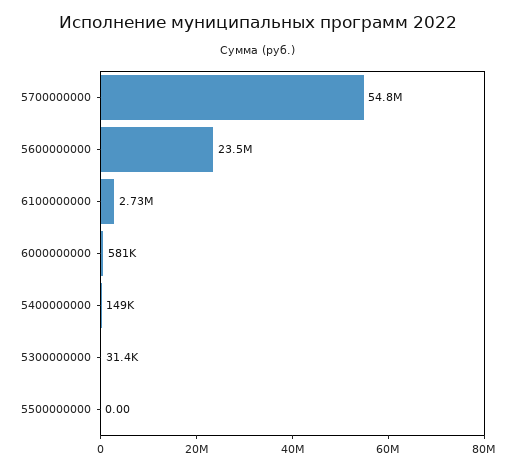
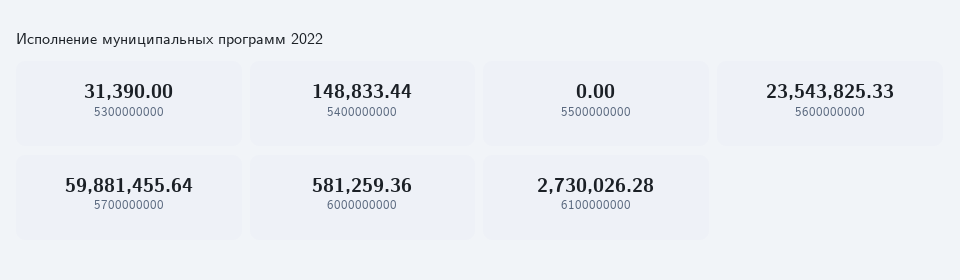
5700000000: 54800000 -> 59881455.64

